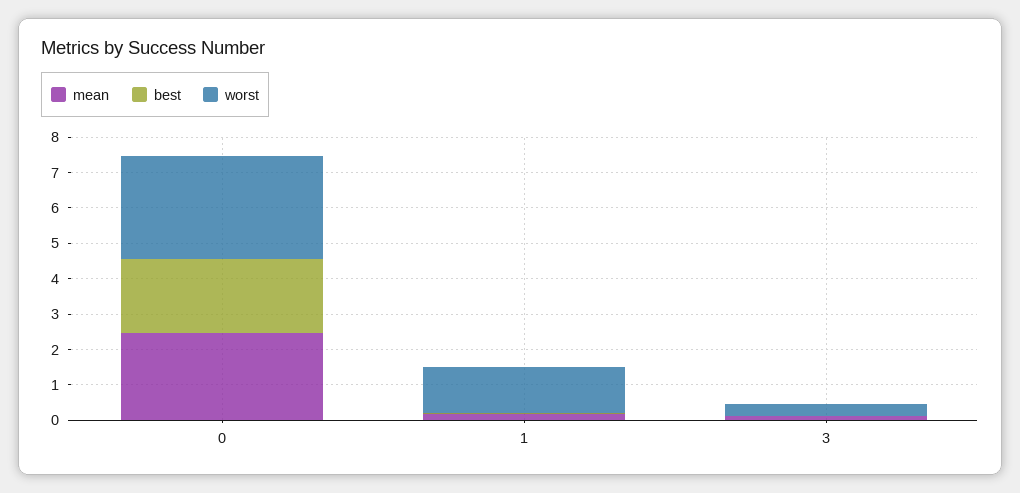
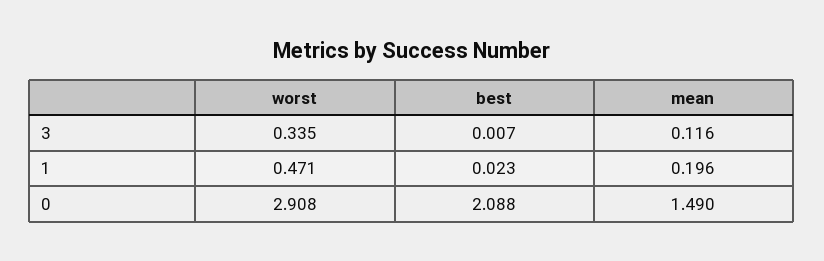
mean, 0: 2.5 -> 1.49
worst, 1: 1.25 -> 0.471

